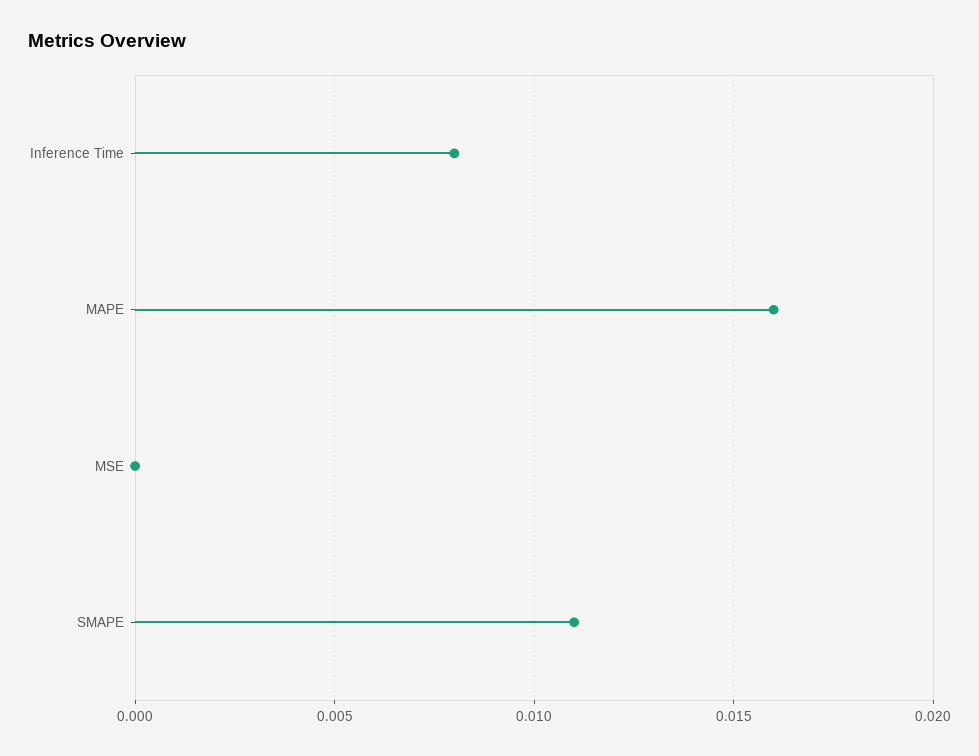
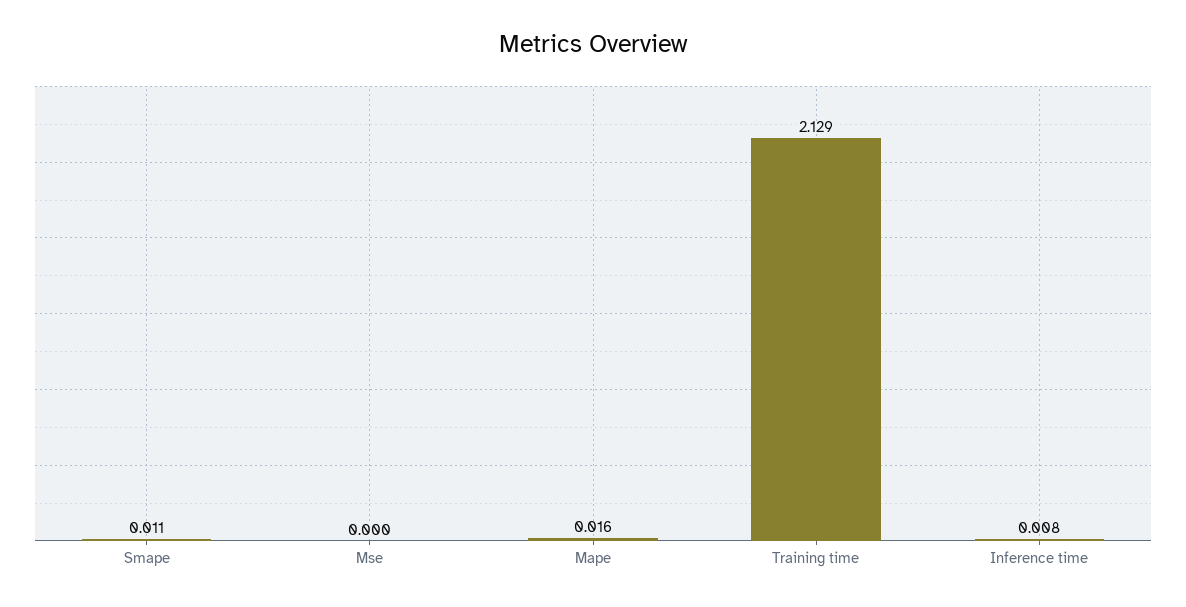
Training time: none -> 2.129

